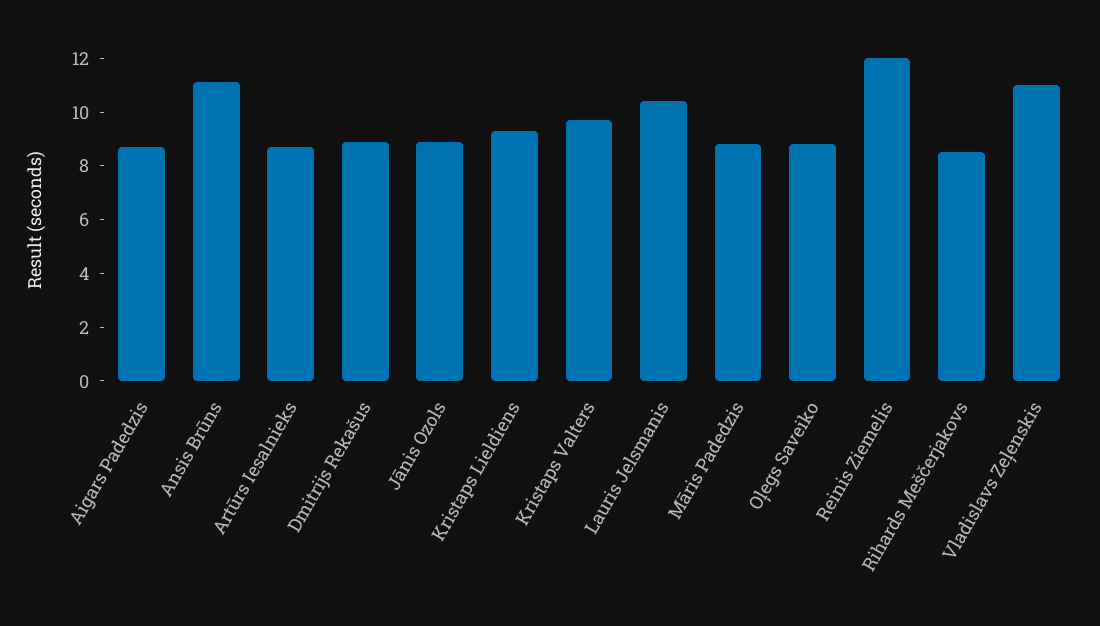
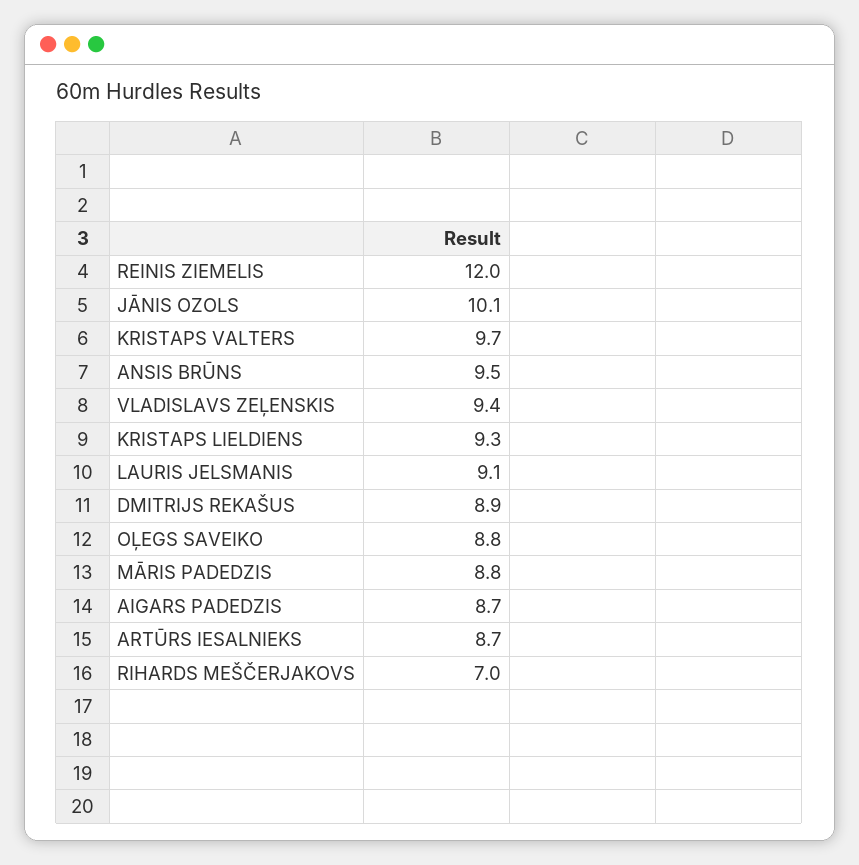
Ansis Brūns: 11 -> 9.5
Jānis Ozols: 9 -> 10.1
Lauris Jelsmanis: 10.5 -> 9.1
Rihards Meščerjakovs: 8.5 -> 7
Vladislavs Zeļenskis: 11 -> 9.4

